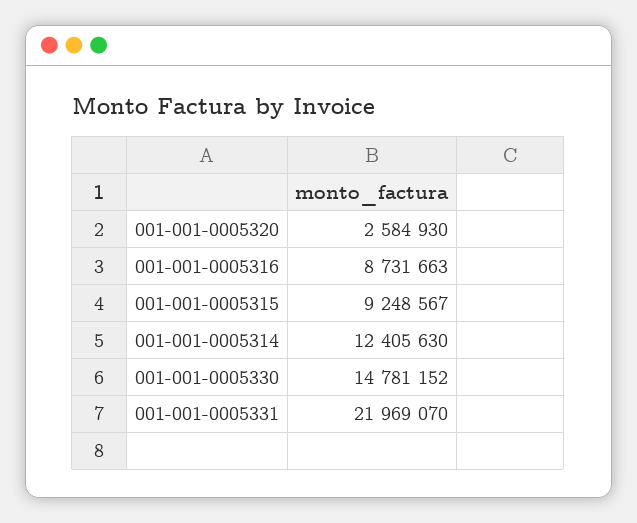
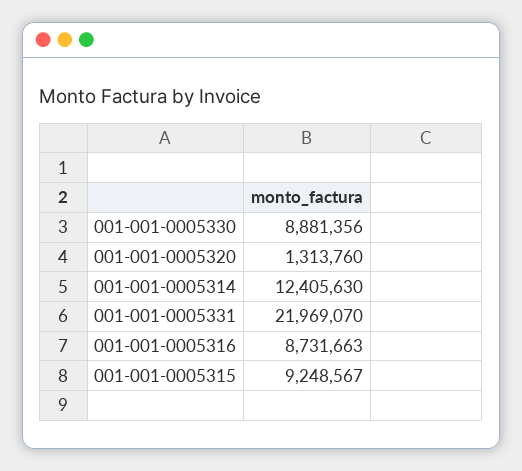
001-001-0005320: 2584930 -> 1313760
001-001-0005330: 14781152 -> 8881356

